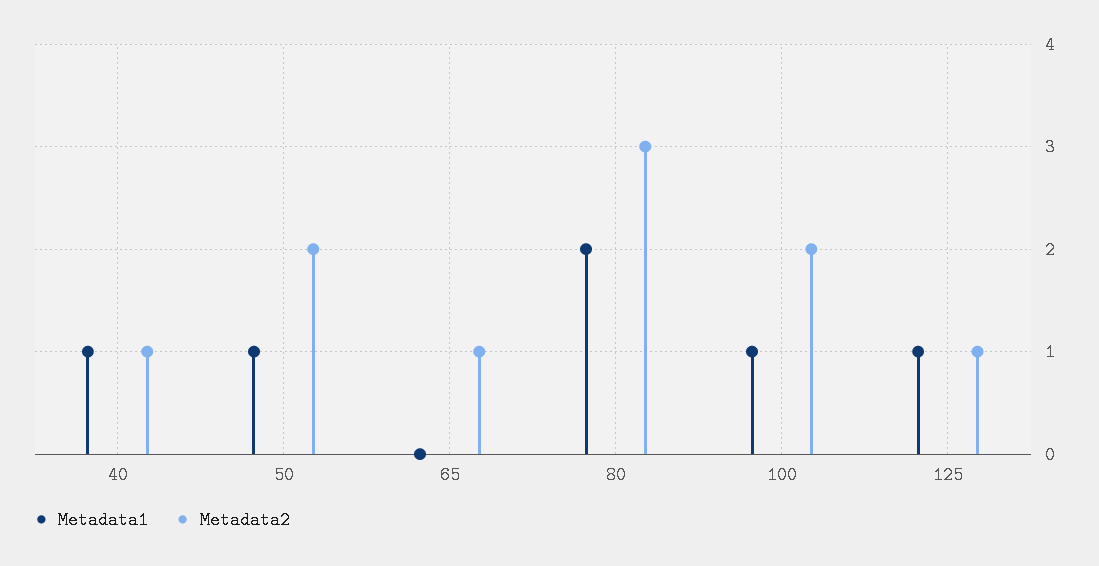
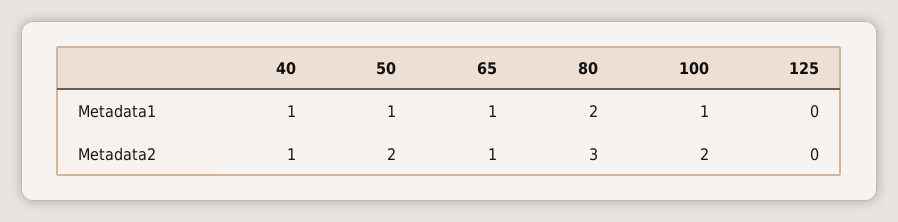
Metadata1, 65: 0 -> 1
Metadata1, 125: 1 -> 0
Metadata2, 125: 1 -> 0

